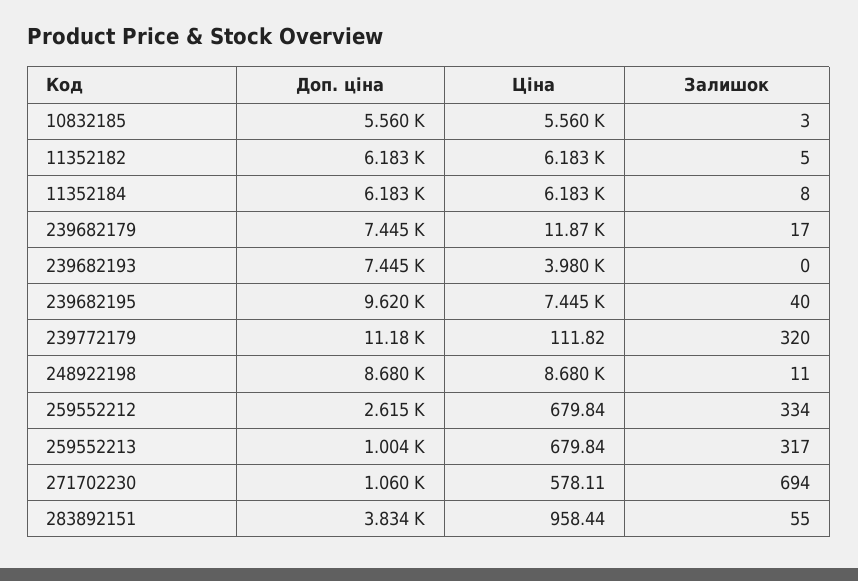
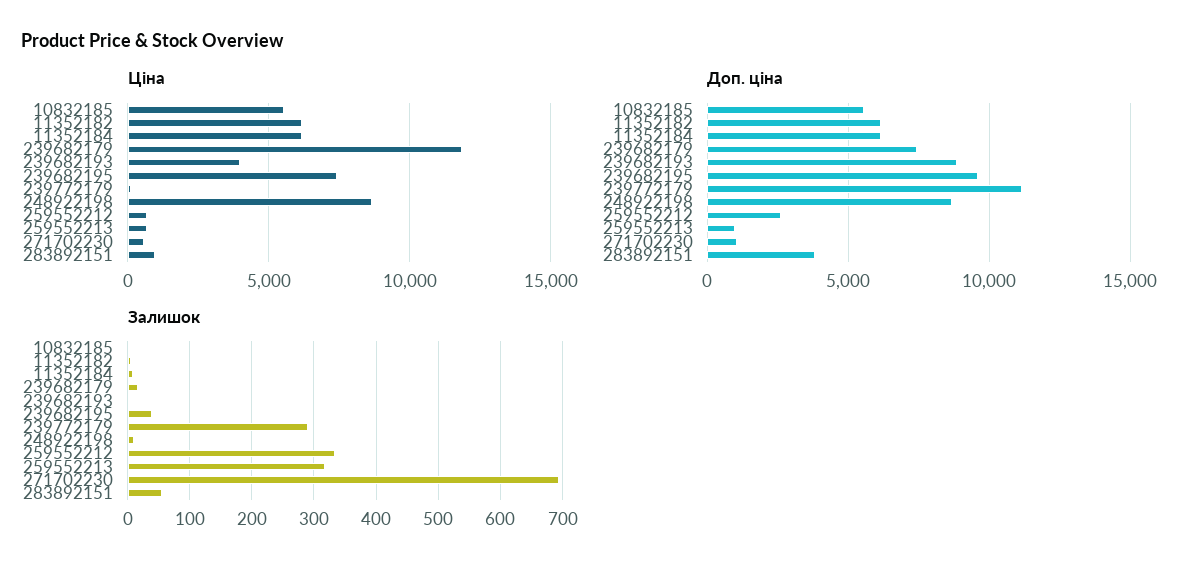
Доп. ціна, 239682193: 7445 -> 9000
Залишок, 239772179: 320 -> 290

